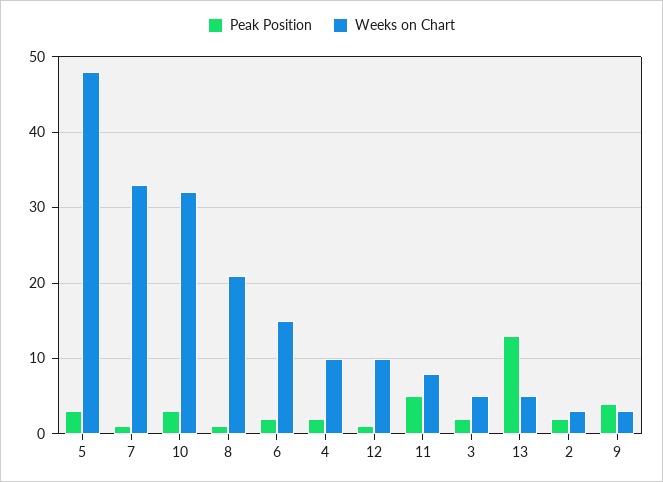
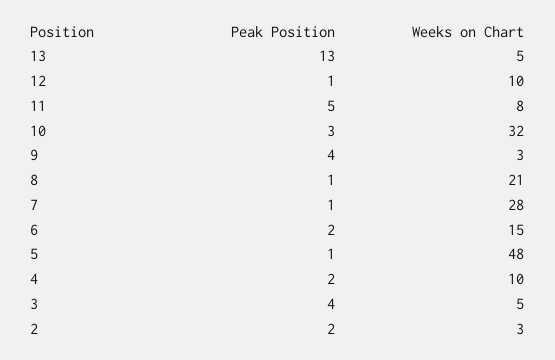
Peak Position, 5: 3 -> 1
Weeks on Chart, 7: 33 -> 28
Peak Position, 3: 2 -> 4

